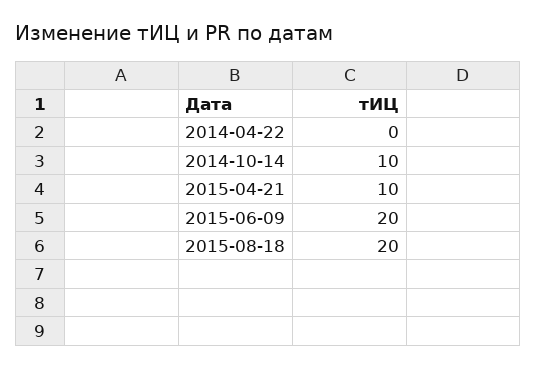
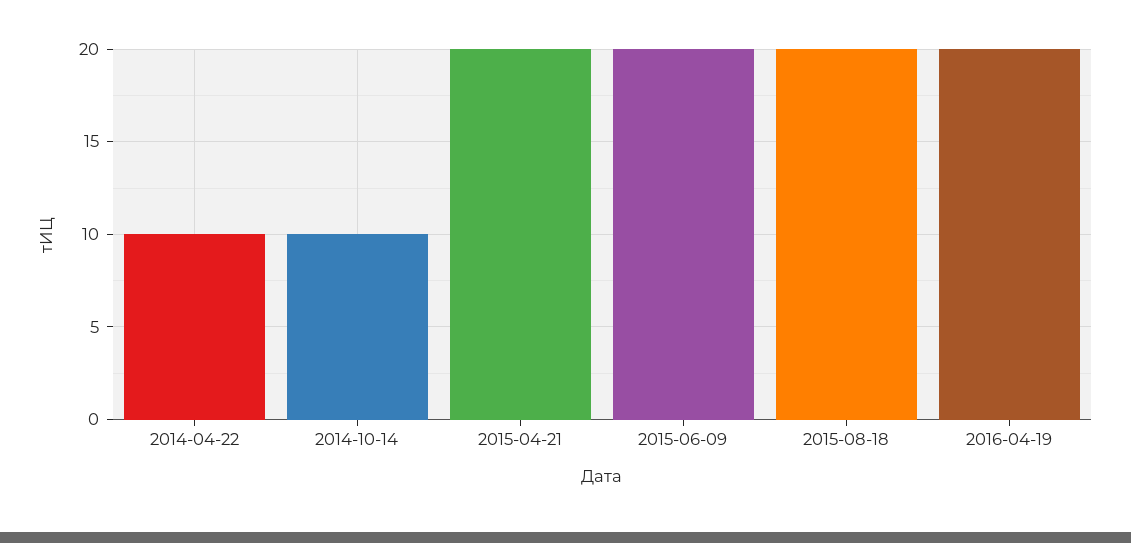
2014-04-22: 0 -> 10
2015-04-21: 10 -> 20
2016-04-19: none -> 20

